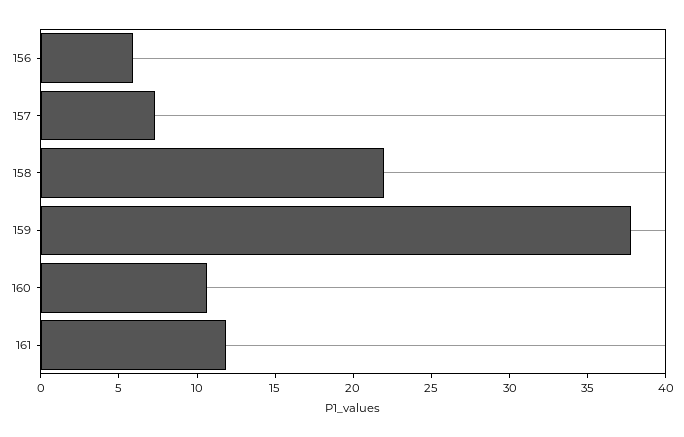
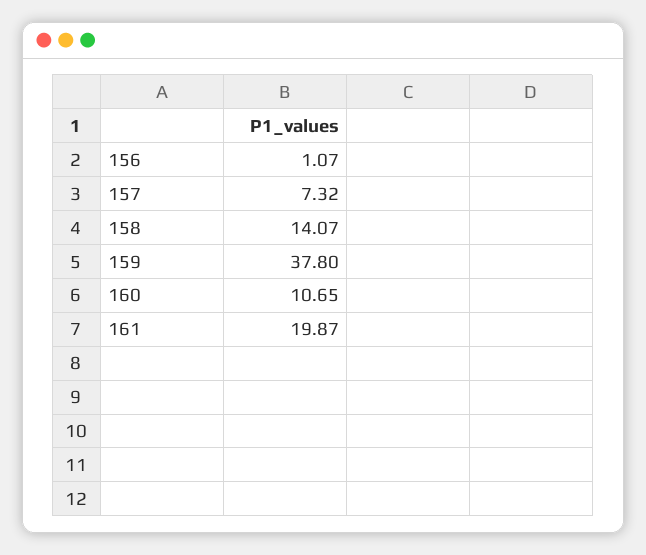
156: 6 -> 1.07
158: 22 -> 14.07
161: 12 -> 19.87

